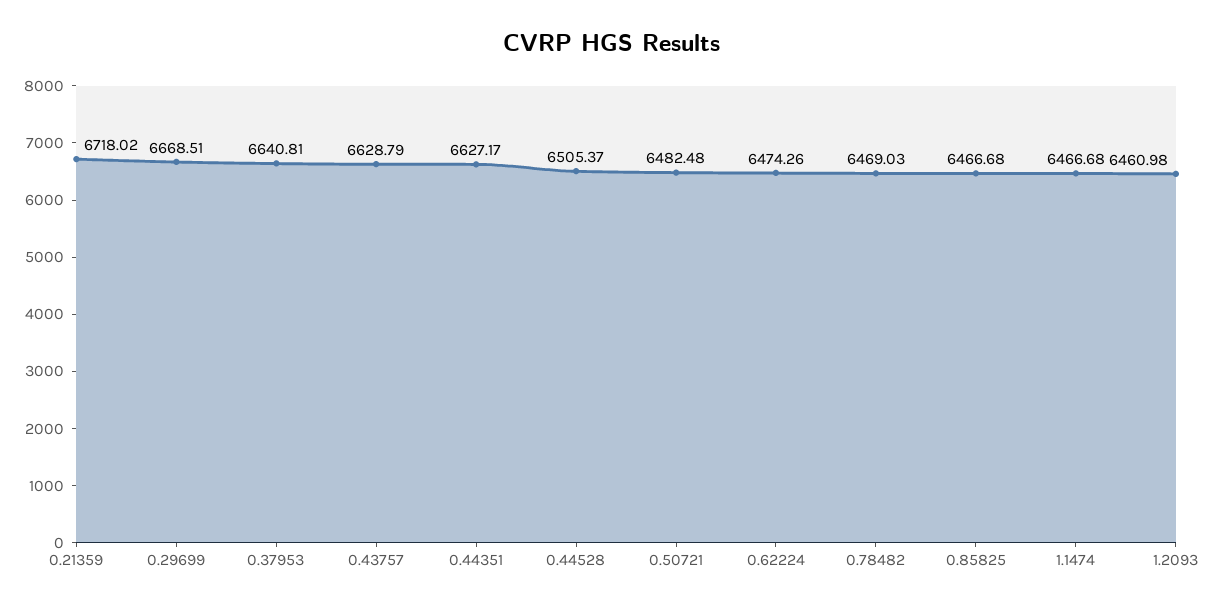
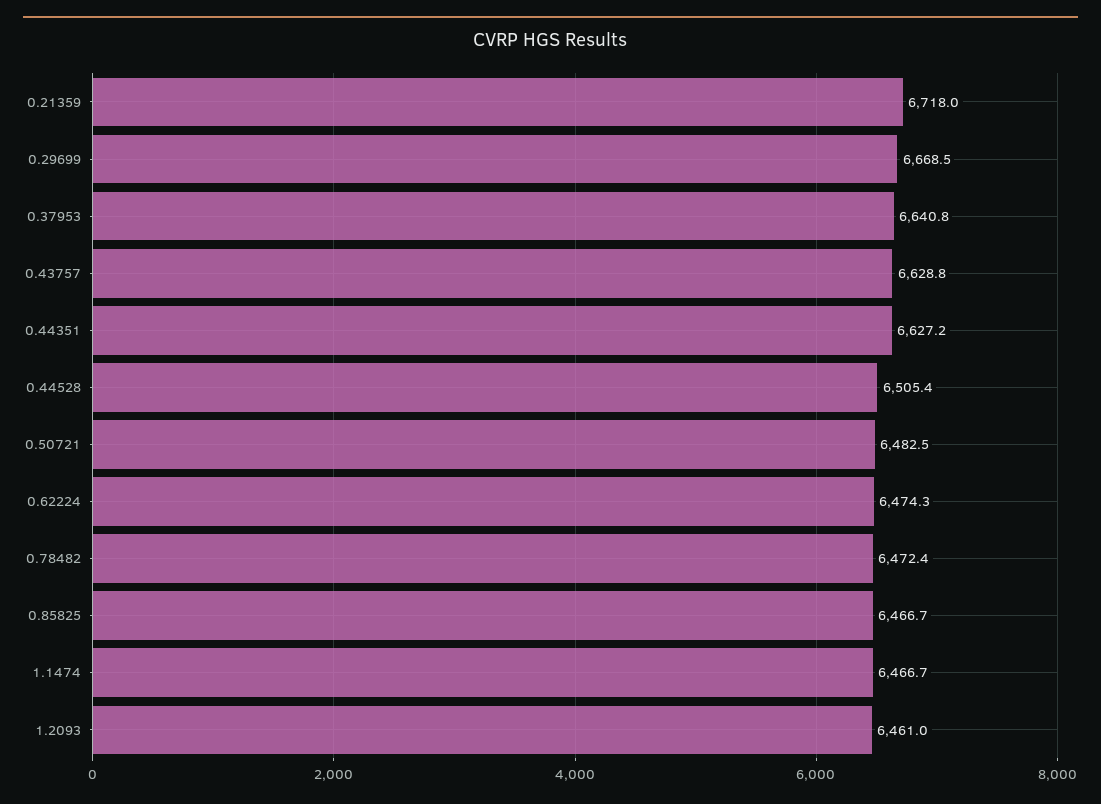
0.78482: 6469.03 -> 6472.4

